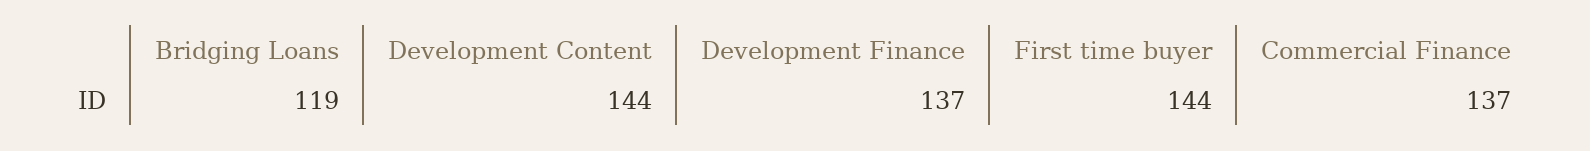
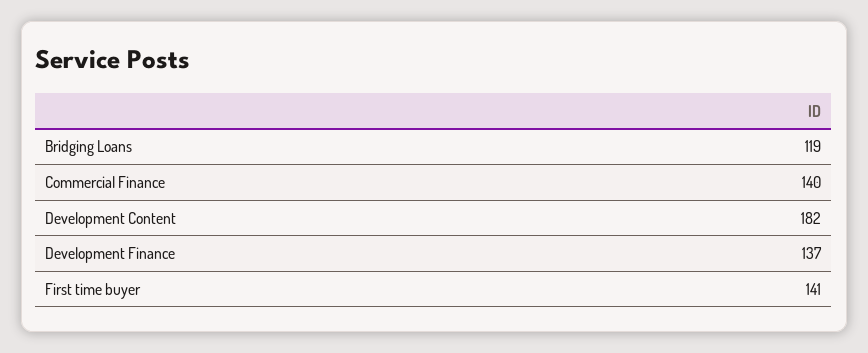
Development Content: 144 -> 182
First time buyer: 144 -> 141
Commercial Finance: 137 -> 140

